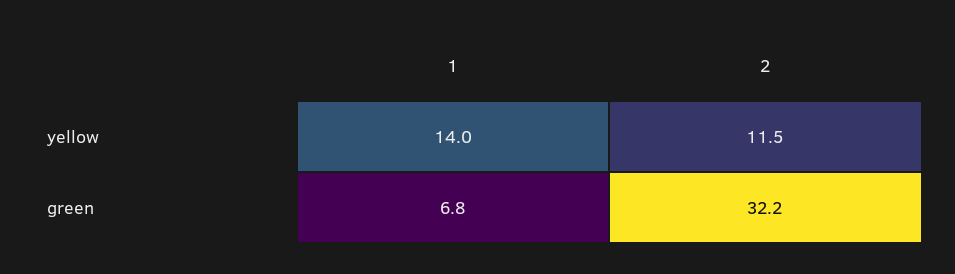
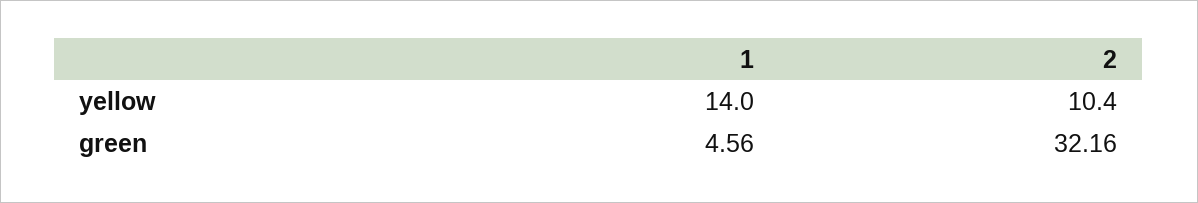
2, yellow: 11.5 -> 10.4
1, green: 6.8 -> 4.56

